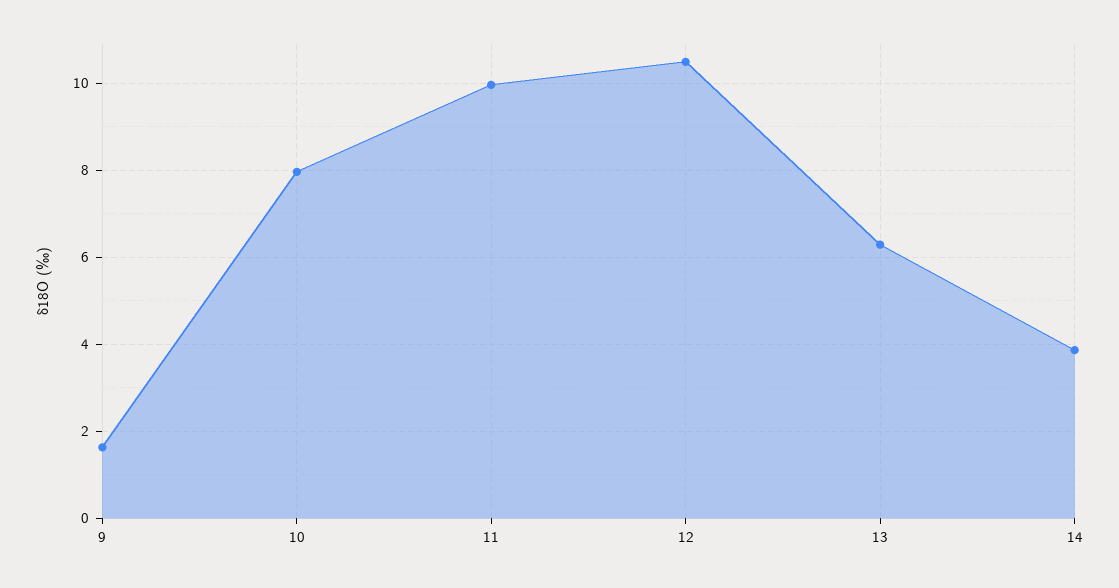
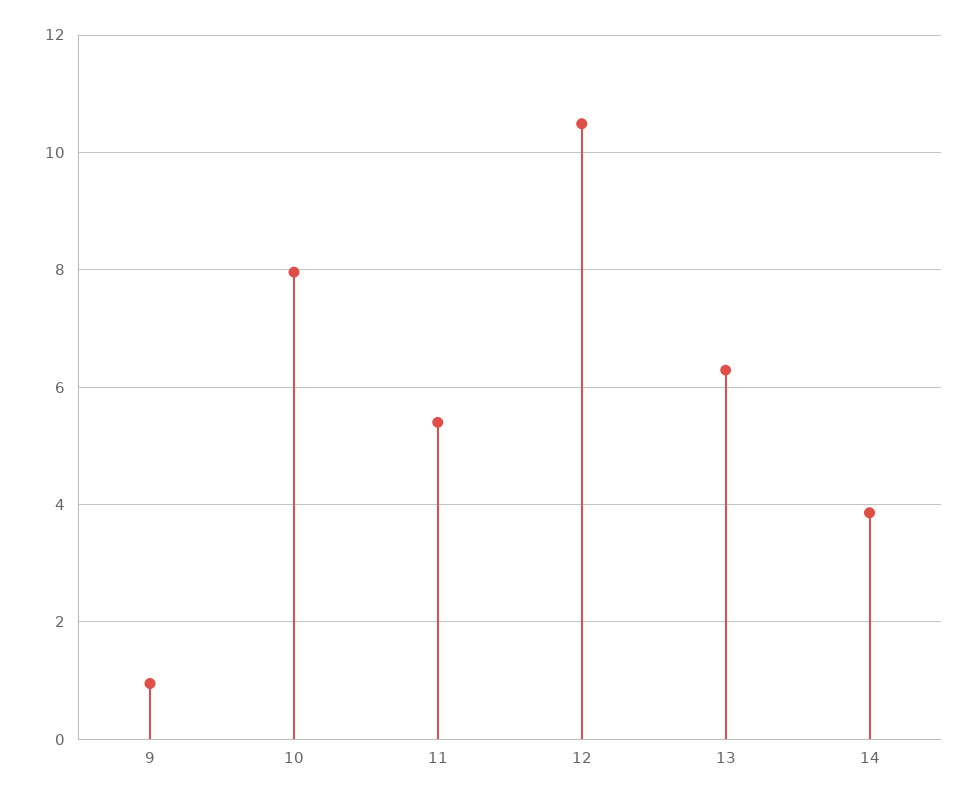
9: 1.6 -> 1
11: 10 -> 5.4

